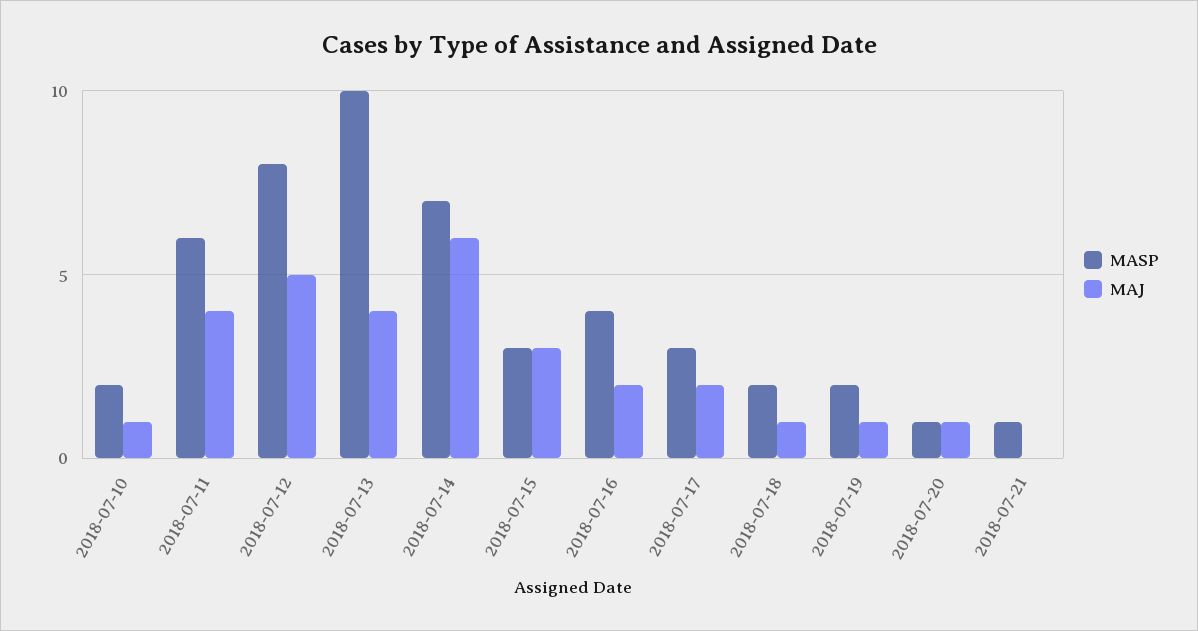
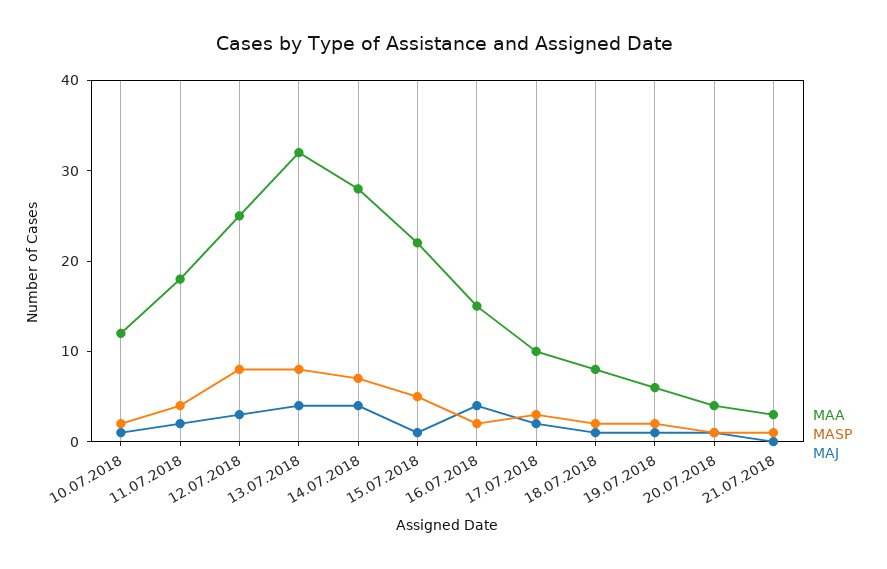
MASP, 2018-07-11: 6 -> 4
MAJ, 2018-07-11: 4 -> 2
MAJ, 2018-07-12: 5 -> 3
MASP, 2018-07-13: 10 -> 8
MAJ, 2018-07-14: 6 -> 4
MASP, 2018-07-15: 3 -> 5
MAJ, 2018-07-15: 3 -> 1
MASP, 2018-07-16: 4 -> 2
MAJ, 2018-07-16: 2 -> 4
MAA, 2018-07-10: none -> 12
MAA, 2018-07-11: none -> 18
MAA, 2018-07-12: none -> 25
MAA, 2018-07-13: none -> 32
MAA, 2018-07-14: none -> 28
MAA, 2018-07-15: none -> 22
MAA, 2018-07-16: none -> 15
MAA, 2018-07-17: none -> 10
MAA, 2018-07-18: none -> 8
MAA, 2018-07-19: none -> 6
MAA, 2018-07-20: none -> 4
MAA, 2018-07-21: none -> 3

